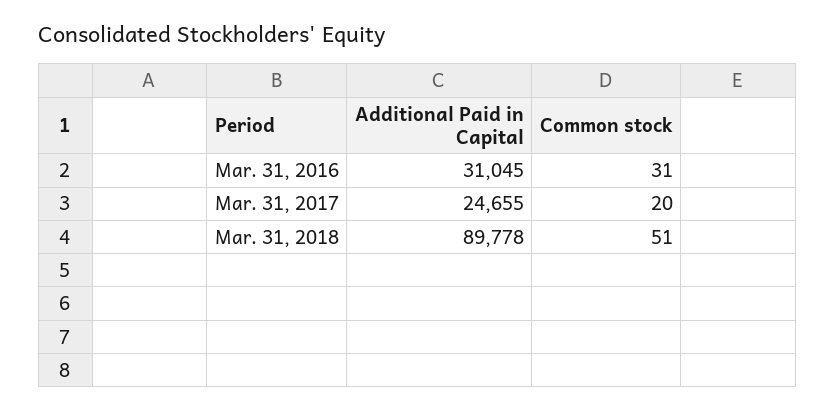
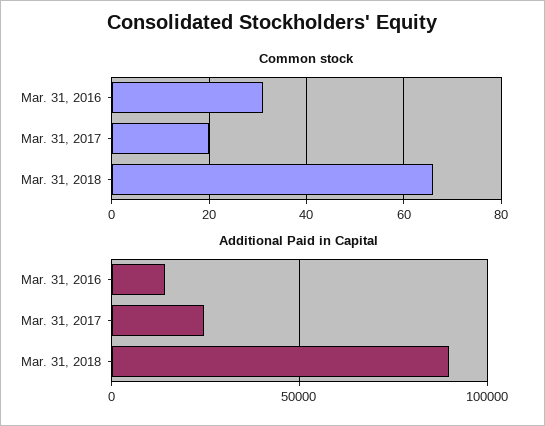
Additional Paid in Capital, Mar. 31, 2016: 31045 -> 15000
Common stock, Mar. 31, 2018: 51 -> 65

